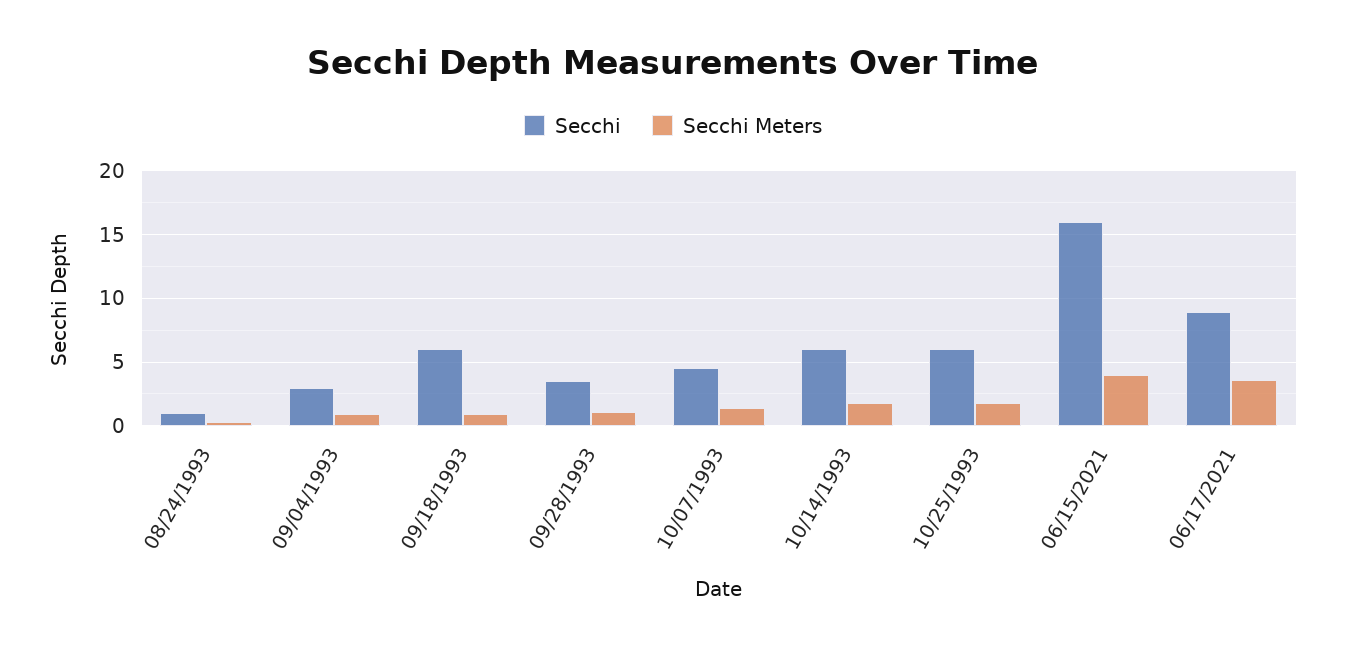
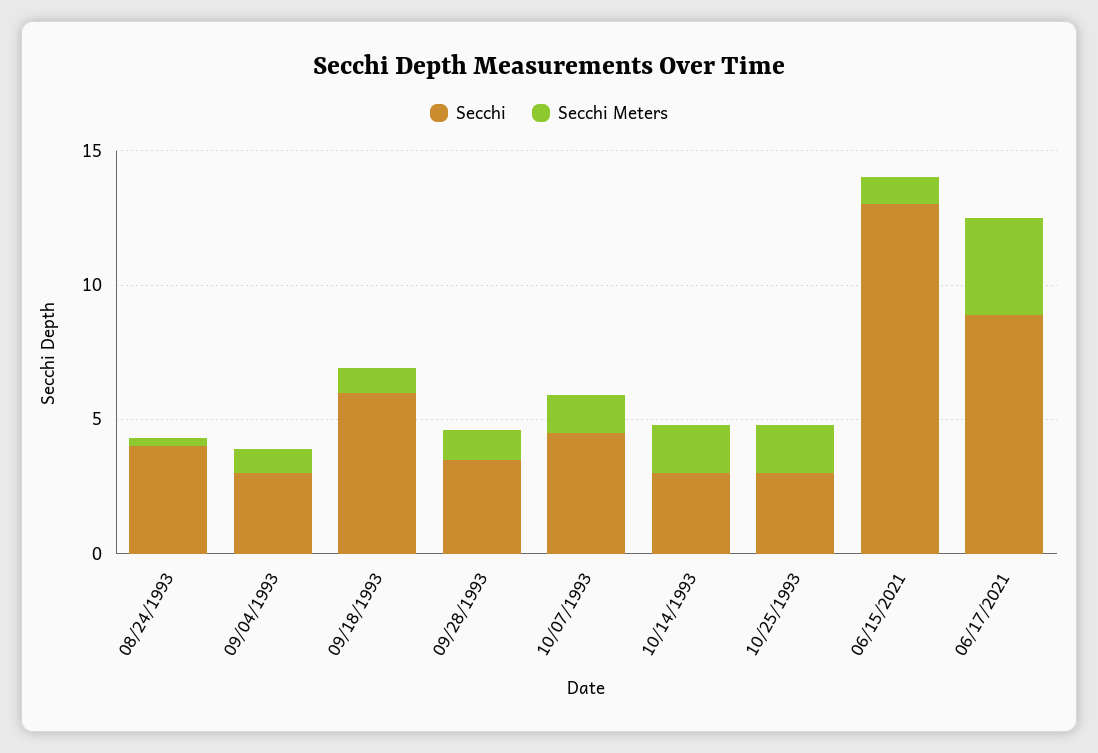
Secchi, 08/24/1993: 1 -> 4
Secchi, 10/14/1993: 6 -> 3
Secchi, 10/25/1993: 6 -> 3
Secchi, 06/15/2021: 16 -> 13
Secchi Meters, 06/15/2021: 4 -> 1

